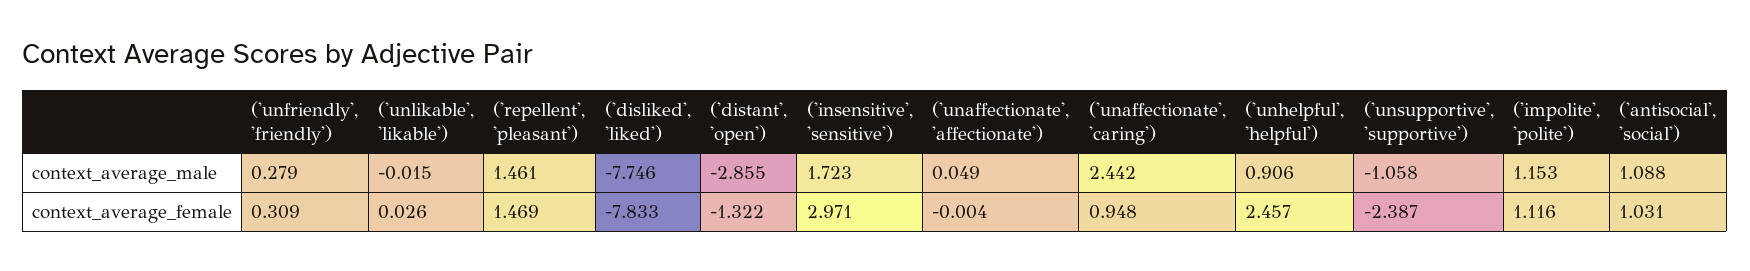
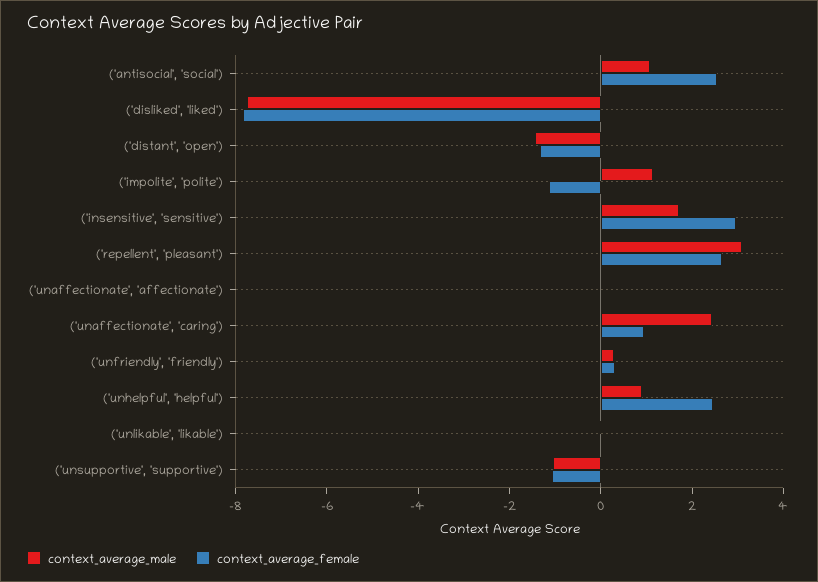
context_average_male, ('repellent', 'pleasant'): 1.461 -> 3
context_average_male, ('distant', 'open'): -2.855 -> -1.5
context_average_female, ('repellent', 'pleasant'): 1.469 -> 2.5
context_average_female, ('unsupportive', 'supportive'): -2.387 -> -1
context_average_female, ('impolite', 'polite'): 1.116 -> -1
context_average_female, ('antisocial', 'social'): 1.031 -> 2.5

